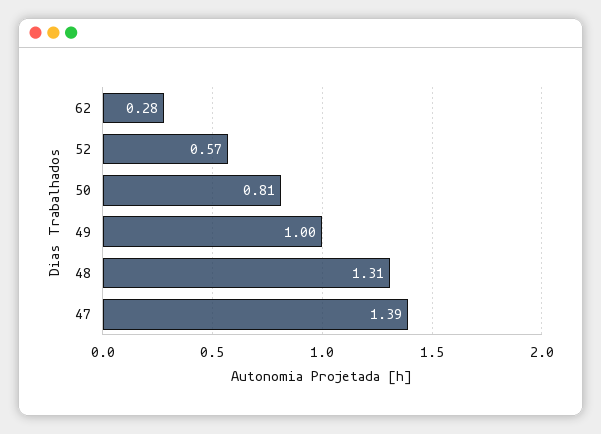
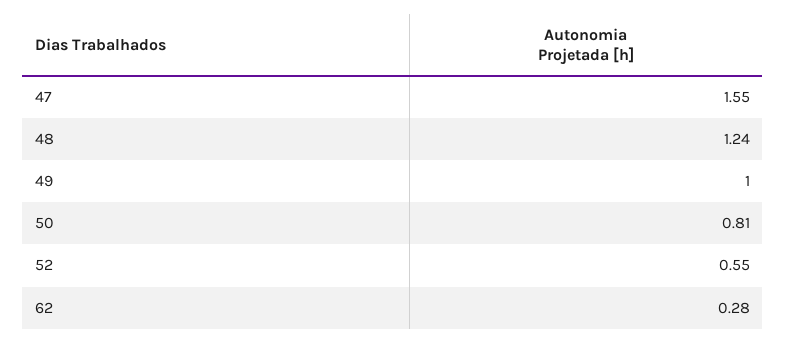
52: 0.57 -> 0.55
48: 1.31 -> 1.24
47: 1.39 -> 1.55

